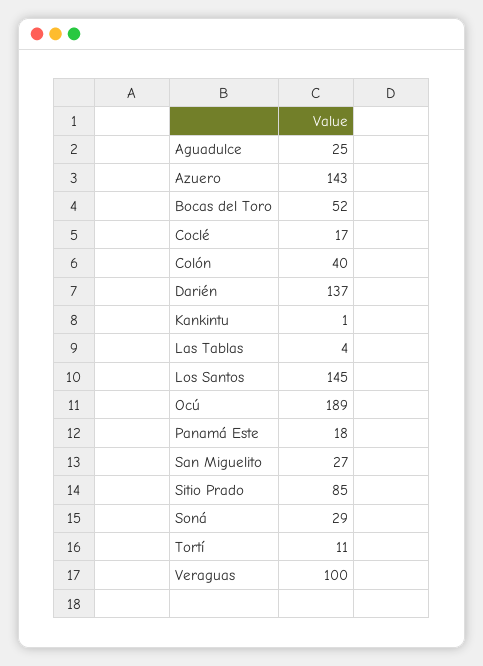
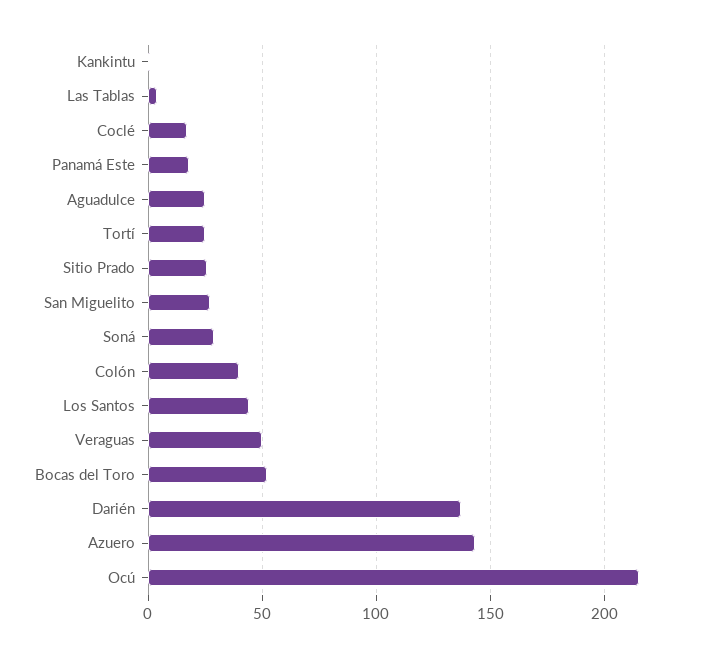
Los Santos: 145 -> 45
Ocú: 189 -> 215
Sitio Prado: 85 -> 25
Tortí: 11 -> 25
Veraguas: 100 -> 50

